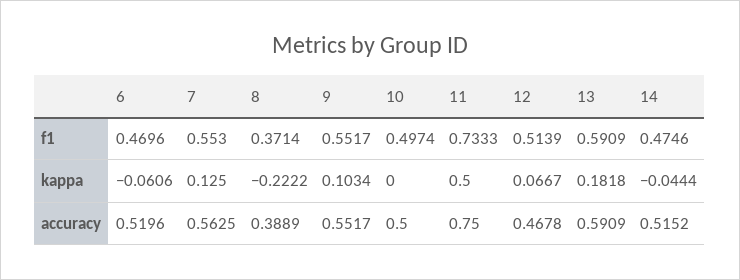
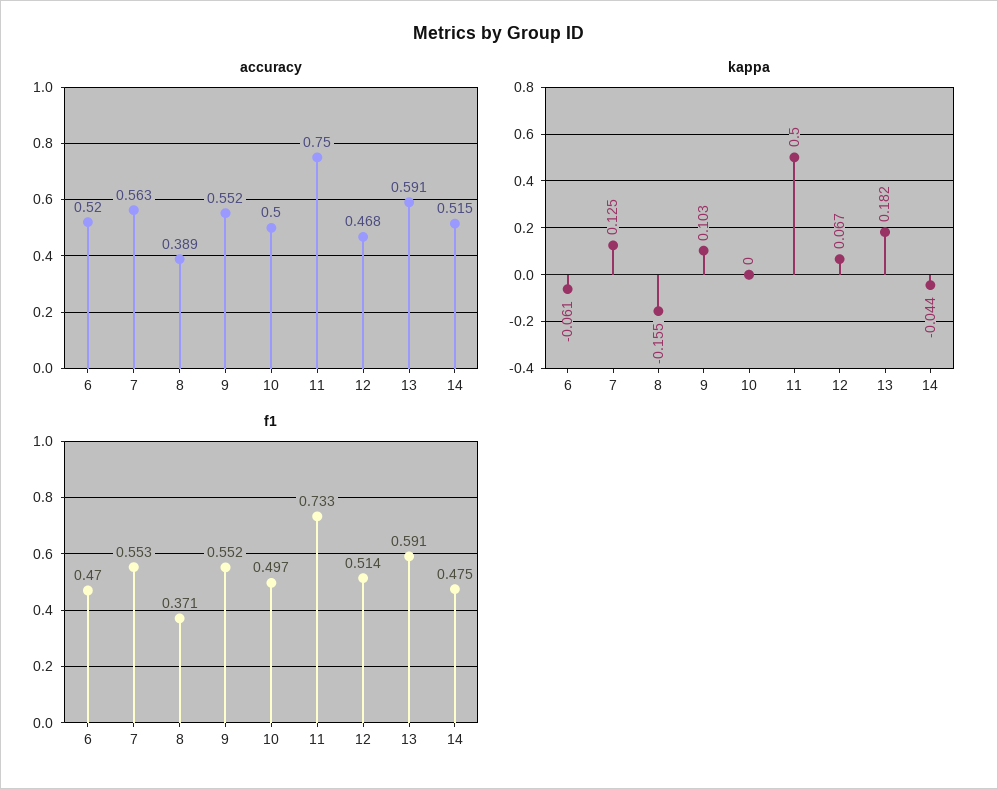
kappa, 8: -0.2222 -> -0.155

